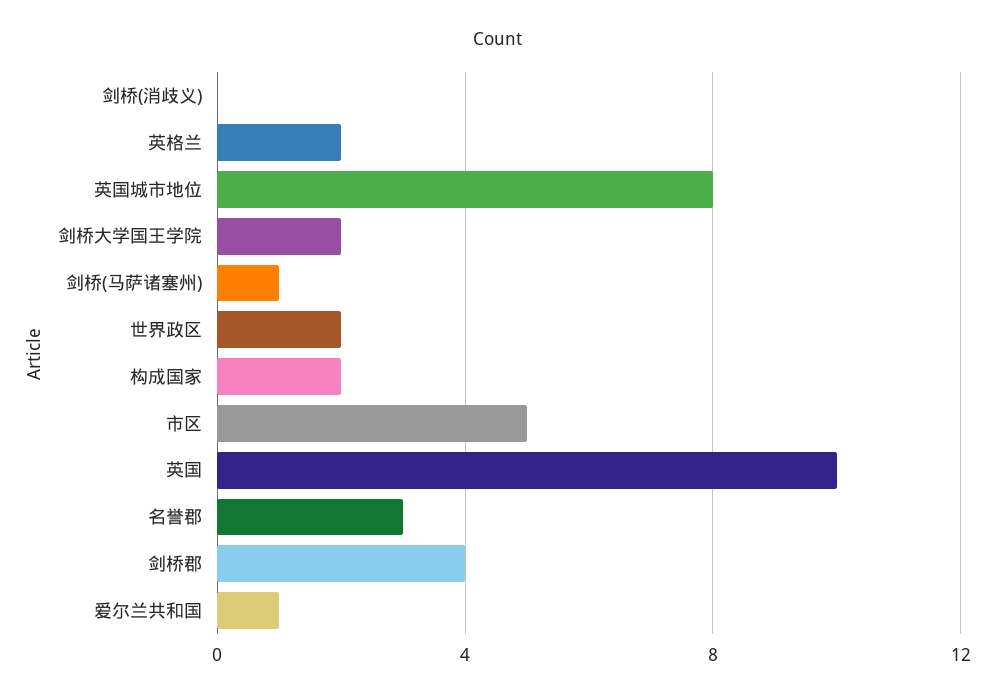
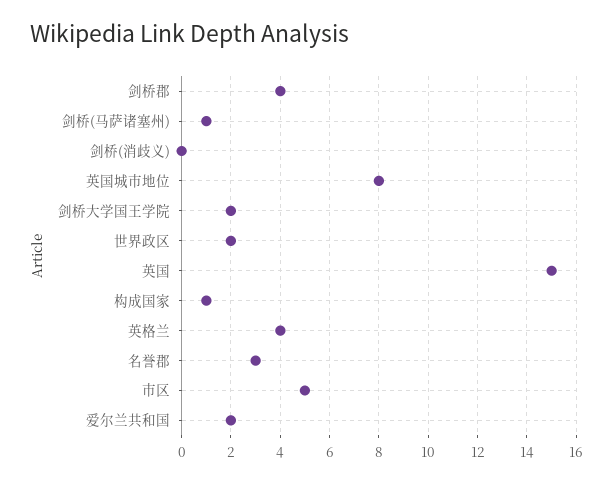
英格兰: 2 -> 4
构成国家: 2 -> 1
英国: 10 -> 15
爱尔兰共和国: 1 -> 2

